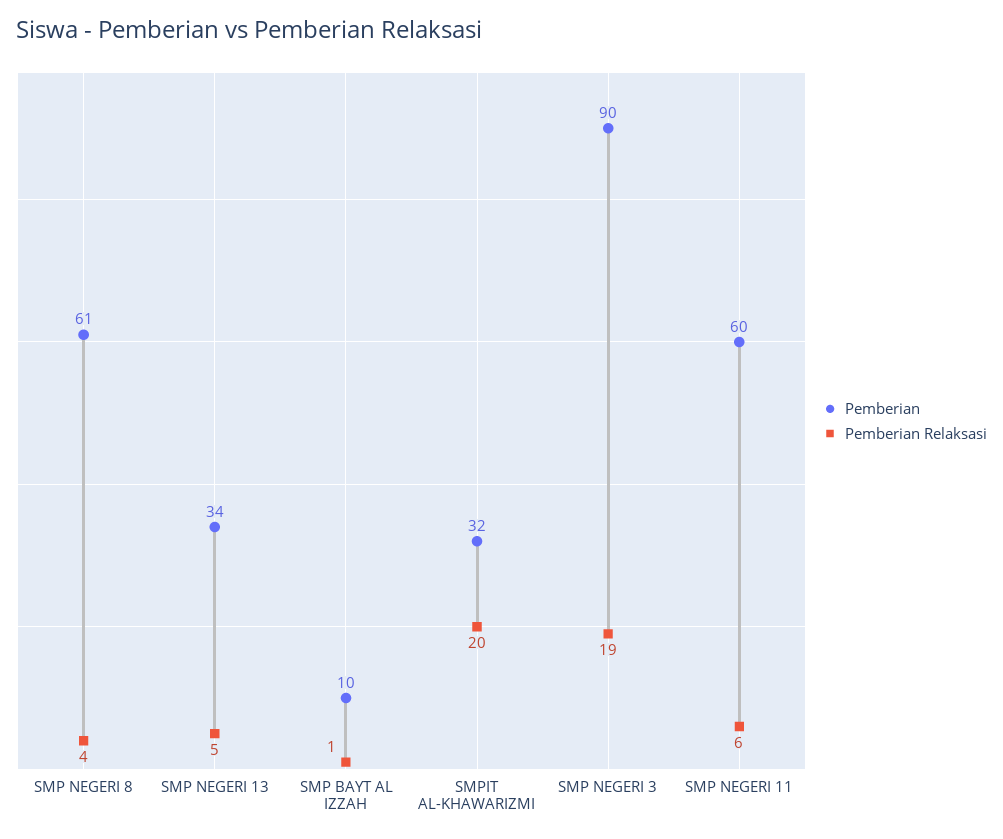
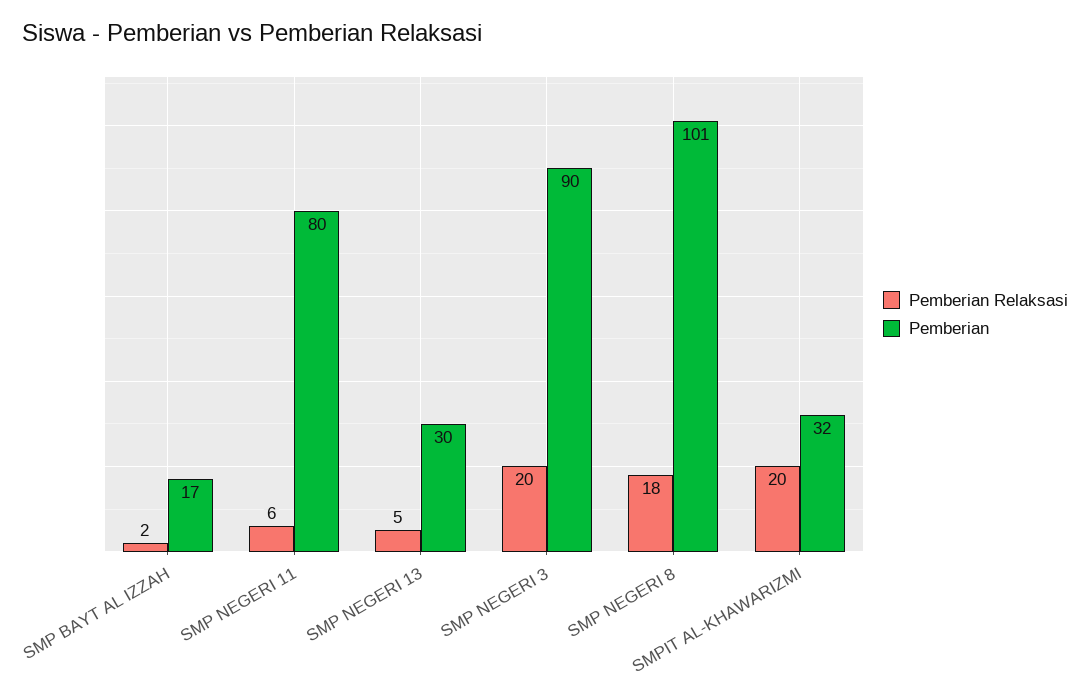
Pemberian, SMP NEGERI 8: 61 -> 101
Pemberian Relaksasi, SMP NEGERI 8: 4 -> 18
Pemberian, SMP NEGERI 13: 34 -> 30
Pemberian, SMP BAYT AL IZZAH: 10 -> 17
Pemberian Relaksasi, SMP BAYT AL IZZAH: 1 -> 2
Pemberian Relaksasi, SMP NEGERI 3: 19 -> 20
Pemberian, SMP NEGERI 11: 60 -> 80

